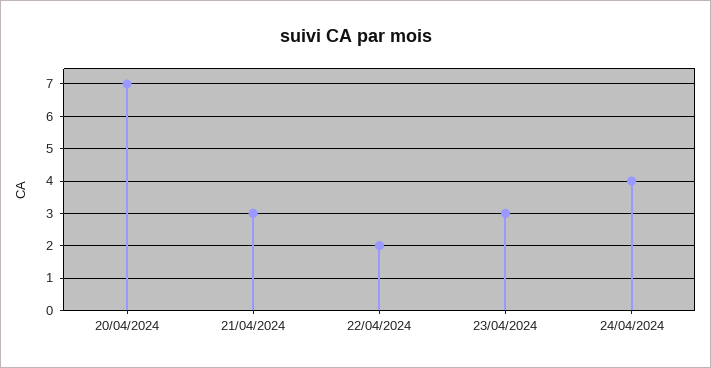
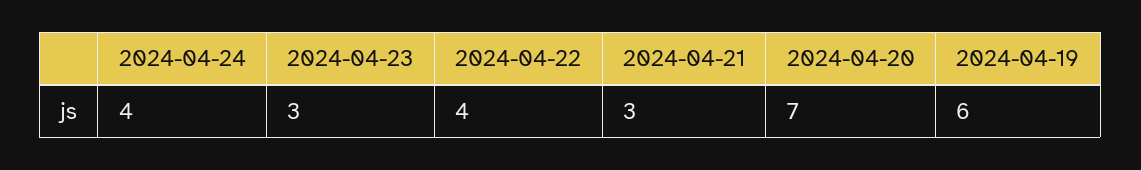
22/04/2024: 2 -> 4
2024-04-19: none -> 6

